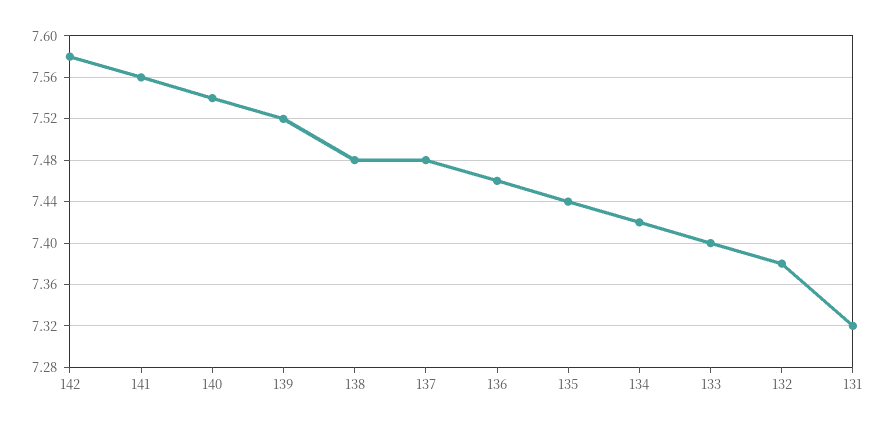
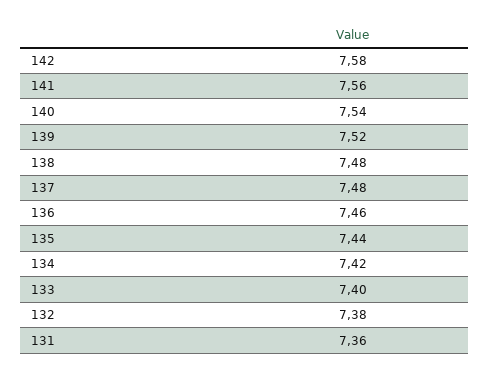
131: 7.32 -> 7.36

